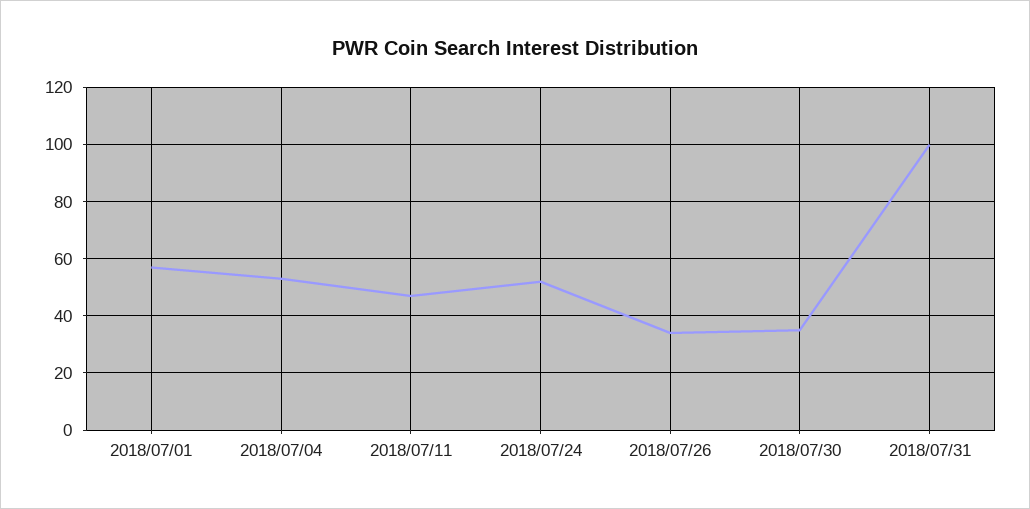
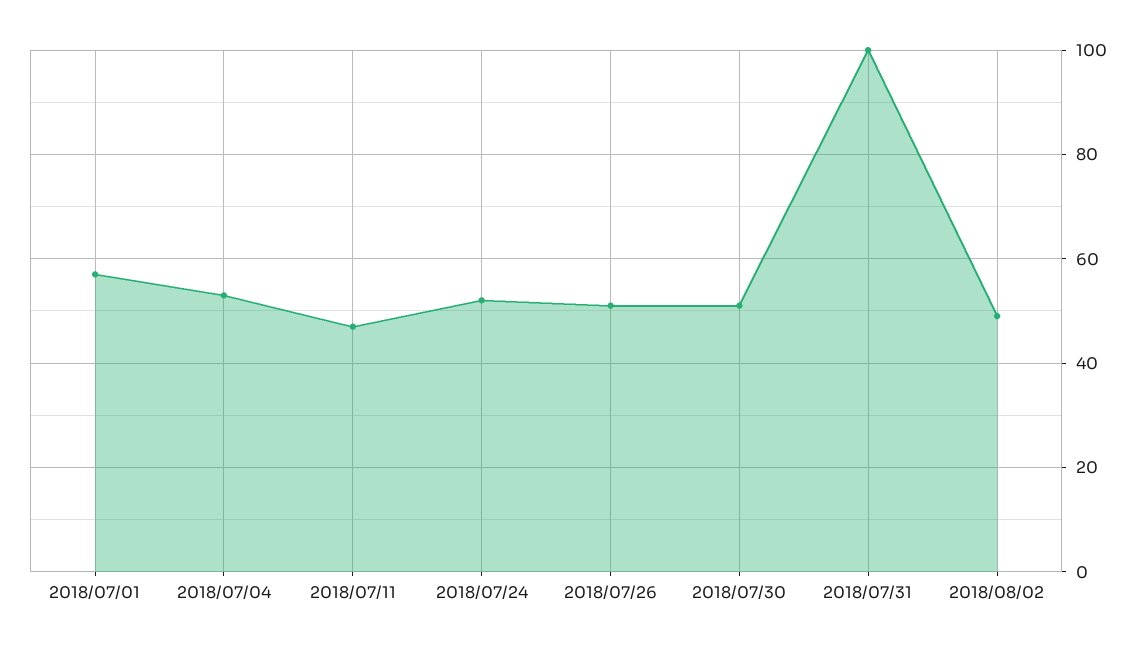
2018/07/26: 35 -> 50
2018/07/30: 35 -> 50
2018/08/02: none -> 50

